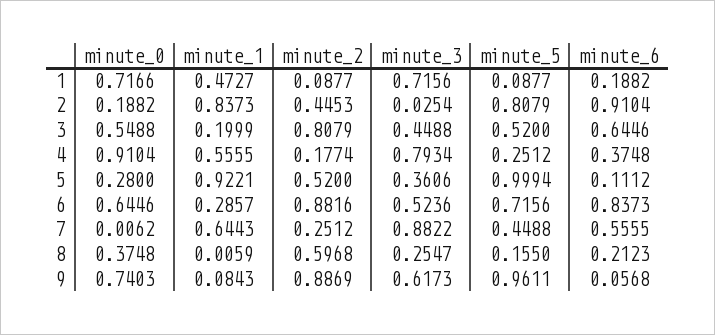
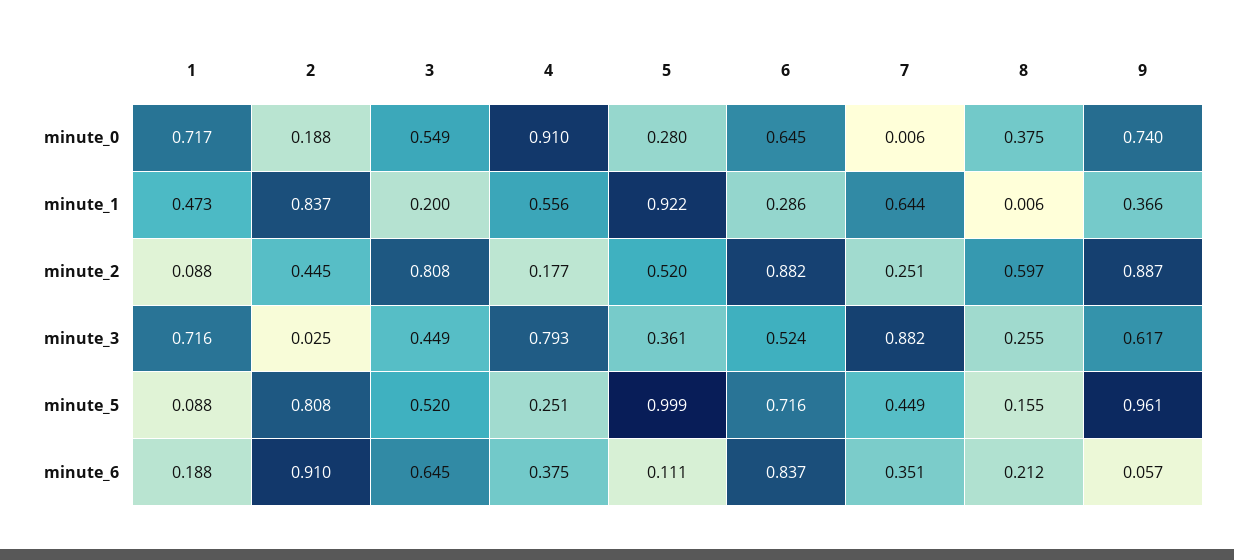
minute_6, 7: 0.5555 -> 0.351
minute_1, 9: 0.0843 -> 0.366

